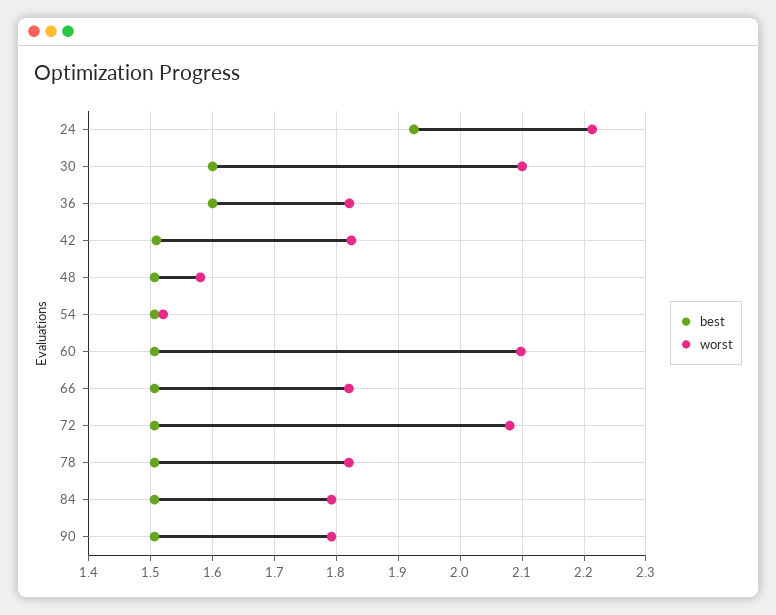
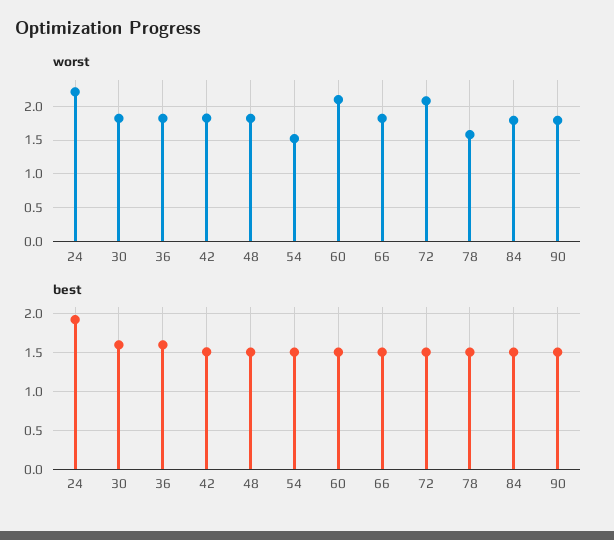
worst, 30: 2.1 -> 1.8
worst, 48: 1.58 -> 1.8
worst, 78: 1.82 -> 1.6

